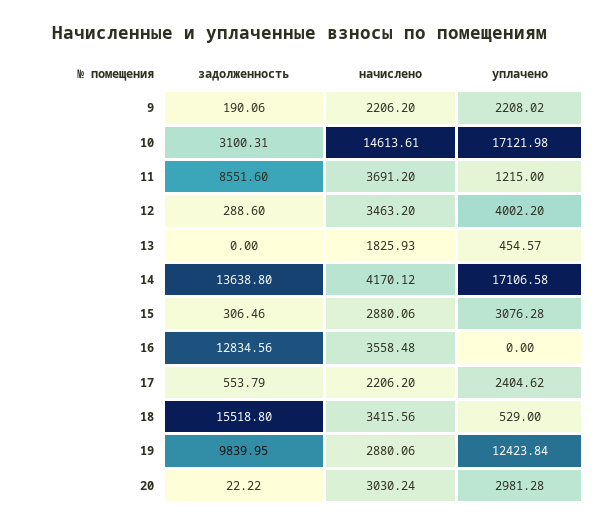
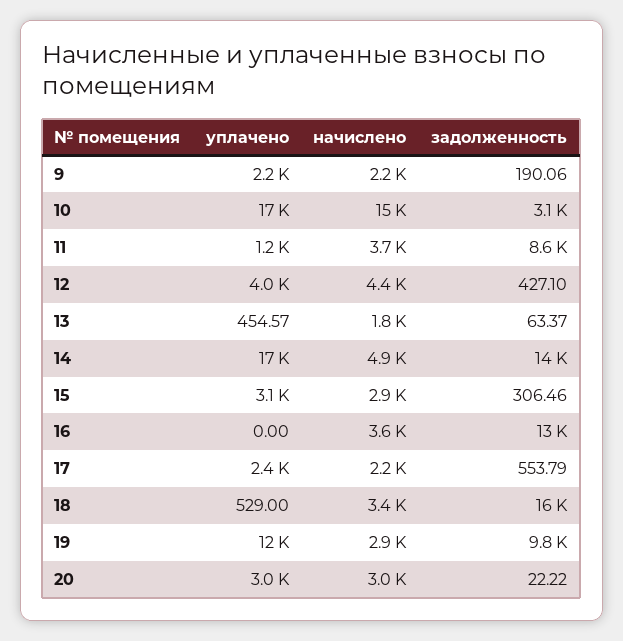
задолженность, 12: 288.6 -> 427.1
начислено, 12: 3463.2 -> 4400
задолженность, 13: 0 -> 63.37
начислено, 14: 4170.12 -> 4900

